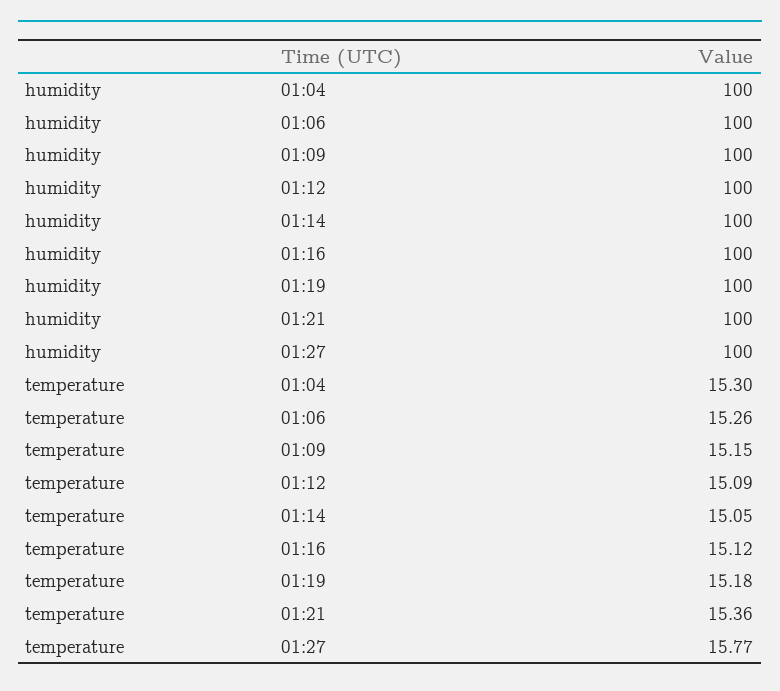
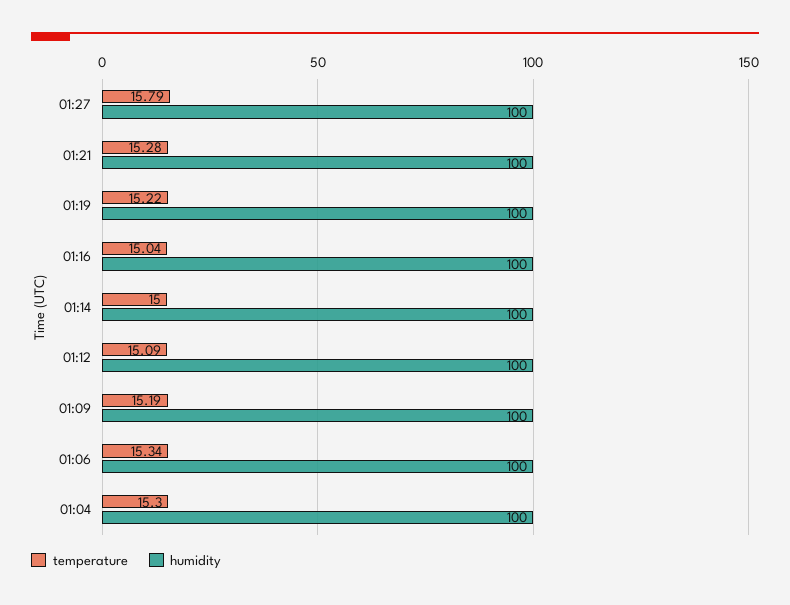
temperature, 01:06: 15.26 -> 15.34
temperature, 01:09: 15.15 -> 15.19
temperature, 01:14: 15.05 -> 15
temperature, 01:16: 15.12 -> 15.04
temperature, 01:19: 15.18 -> 15.22
temperature, 01:21: 15.36 -> 15.28
temperature, 01:27: 15.77 -> 15.79

